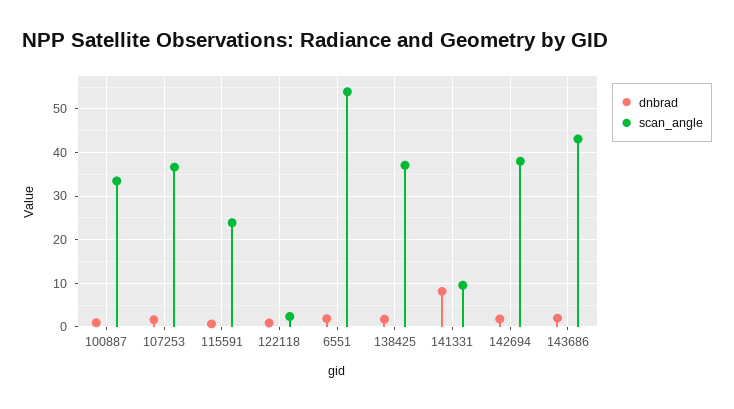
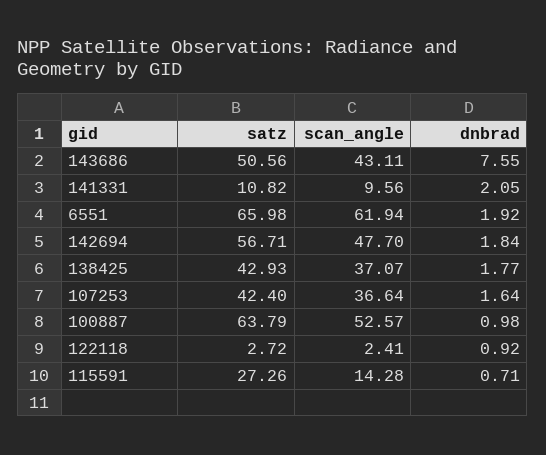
scan_angle, 100887: 34 -> 52.57
scan_angle, 115591: 24 -> 14.28
scan_angle, 6551: 54 -> 61.94
dnbrad, 141331: 8 -> 2.05
scan_angle, 142694: 38 -> 47.7
dnbrad, 143686: 2 -> 7.55
satz, 143686: none -> 50.56
satz, 141331: none -> 10.82
satz, 6551: none -> 65.98
satz, 142694: none -> 56.71
satz, 138425: none -> 42.93
satz, 107253: none -> 42.4
satz, 100887: none -> 63.79
satz, 122118: none -> 2.72
satz, 115591: none -> 27.26

